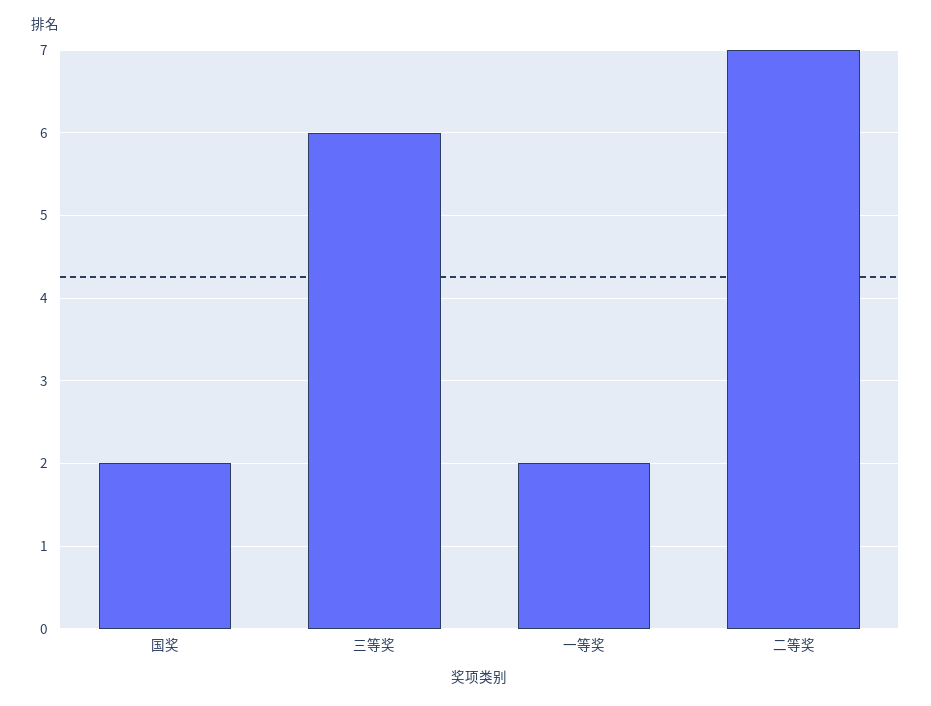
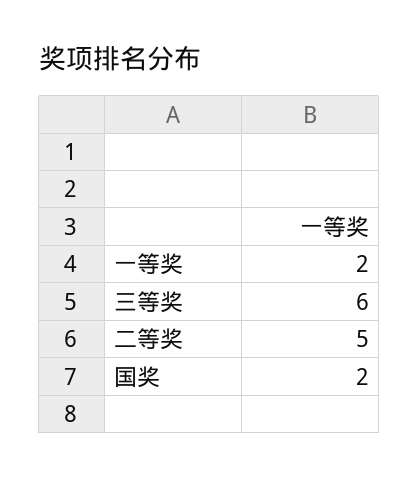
二等奖: 7 -> 5

